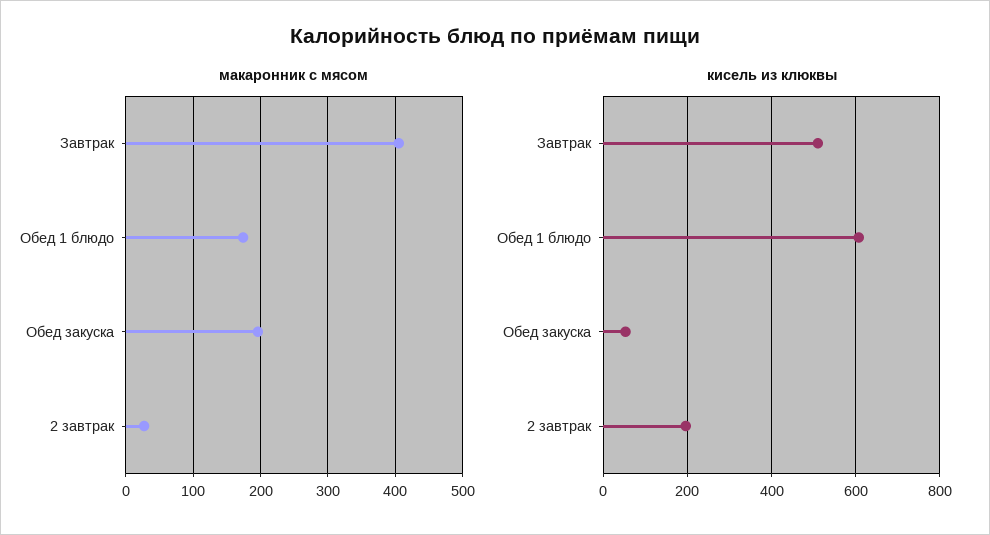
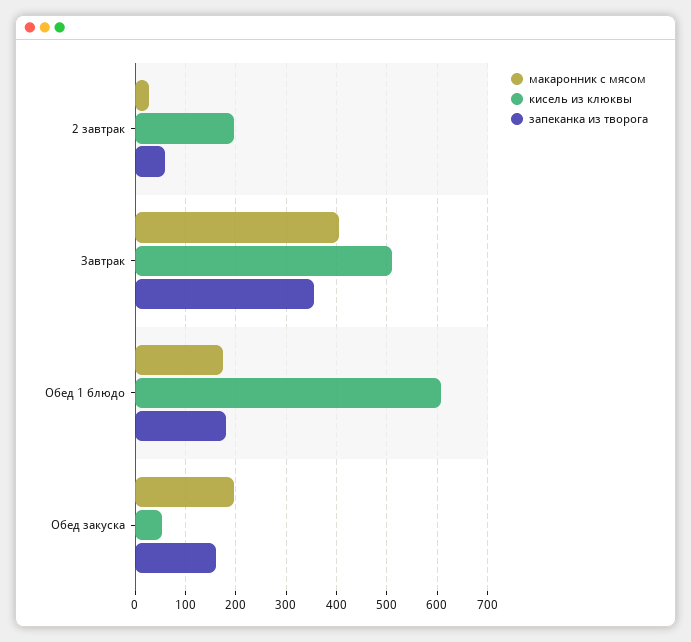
запеканка из творога, 2 завтрак: none -> 60
запеканка из творога, Завтрак: none -> 360
запеканка из творога, Обед 1 блюдо: none -> 180
запеканка из творога, Обед закуска: none -> 160

